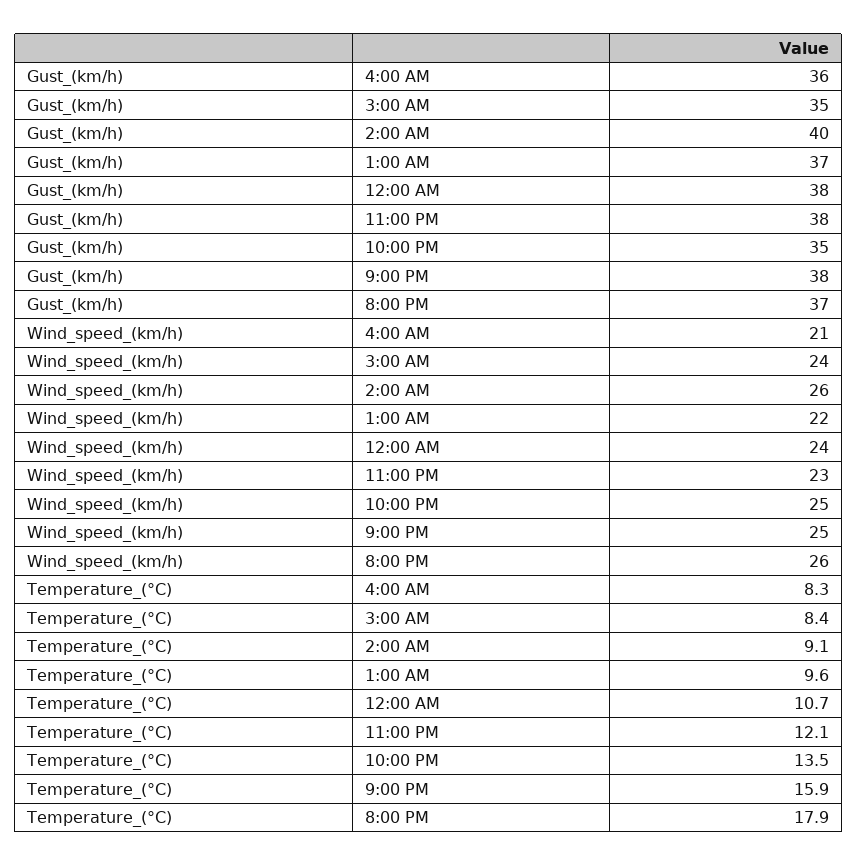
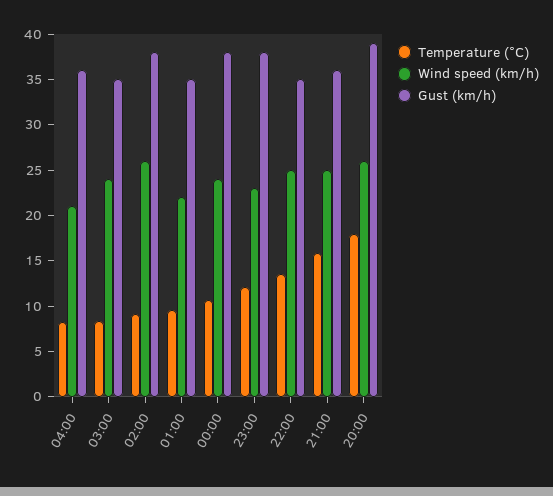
Gust_(km/h), 2:00 AM: 40 -> 38
Gust_(km/h), 1:00 AM: 37 -> 35
Gust_(km/h), 9:00 PM: 38 -> 36
Gust_(km/h), 8:00 PM: 37 -> 39

